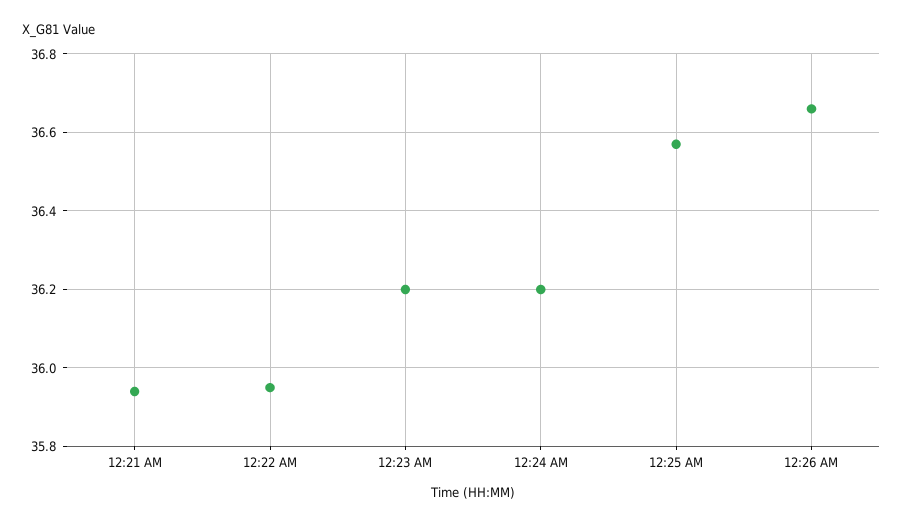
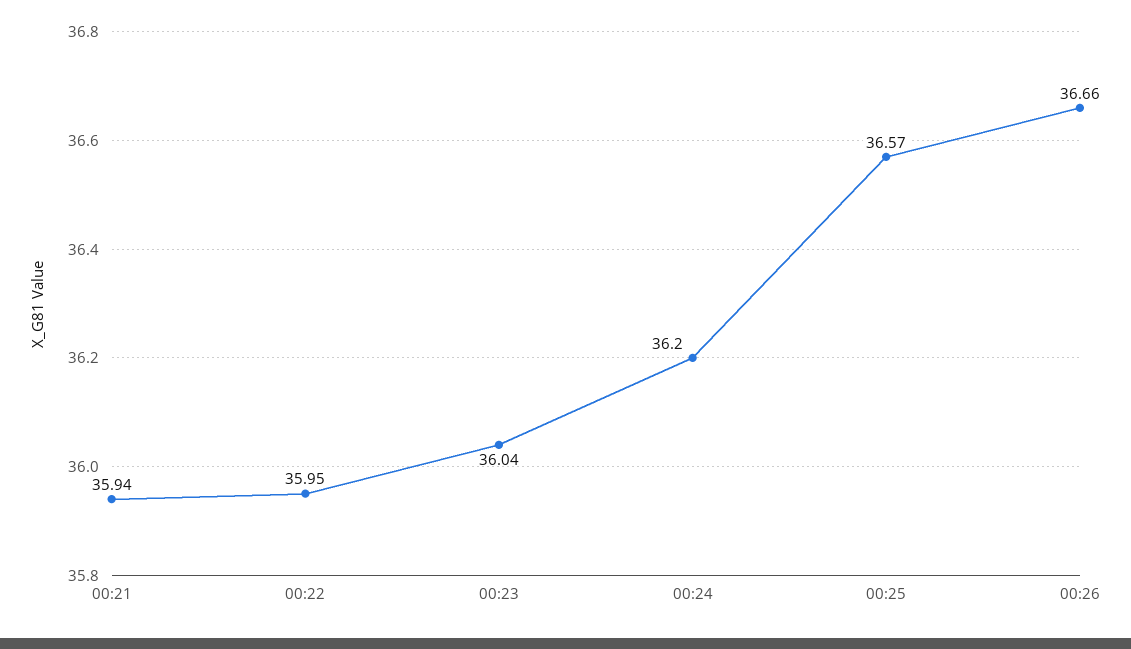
12:23 AM: 36.2 -> 36.04

